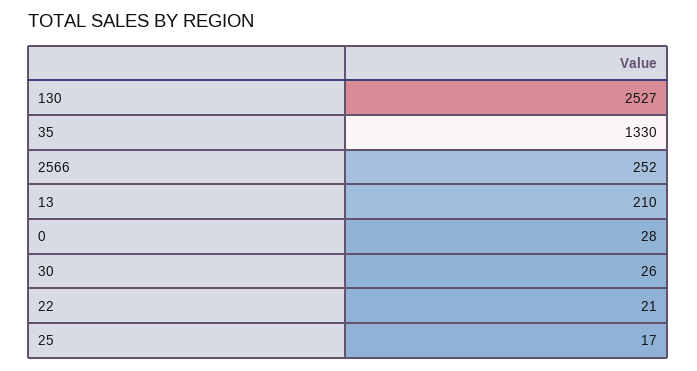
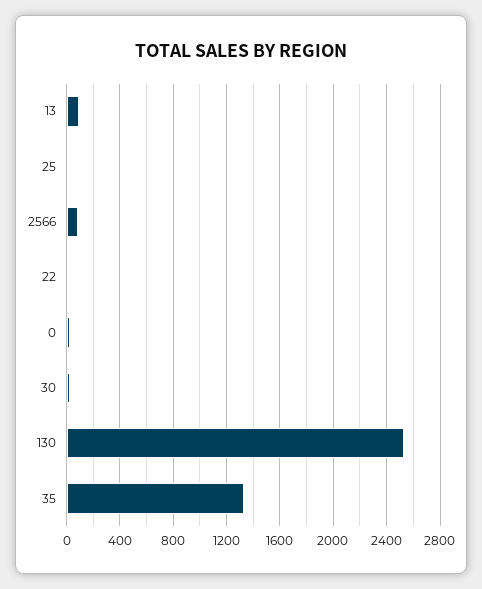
2566: 252 -> 100
13: 210 -> 100

